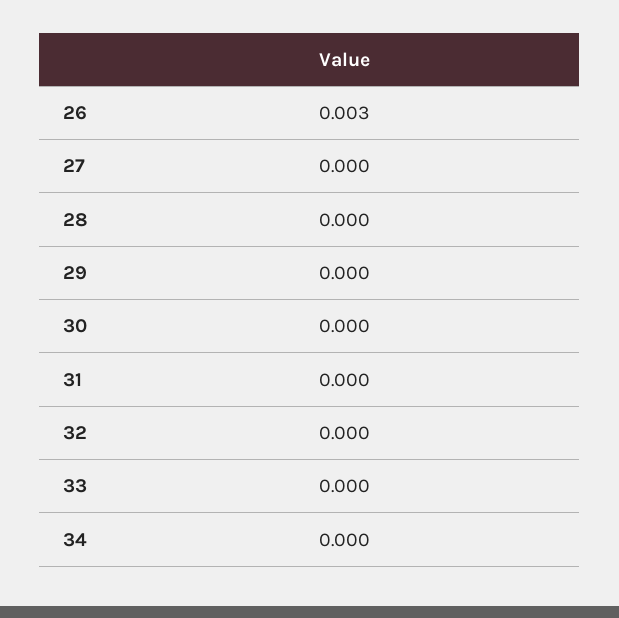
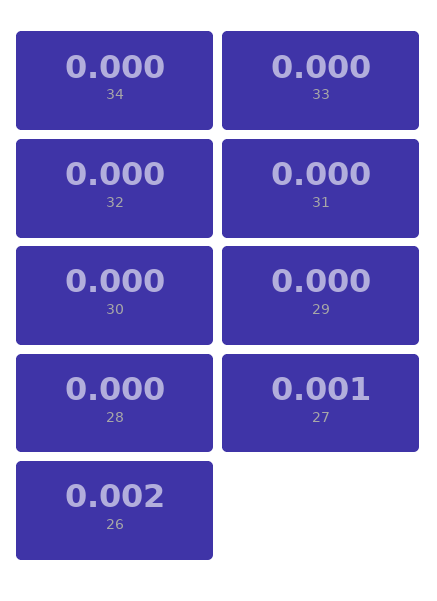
26: 0.003 -> 0.002
27: 0 -> 0.001

